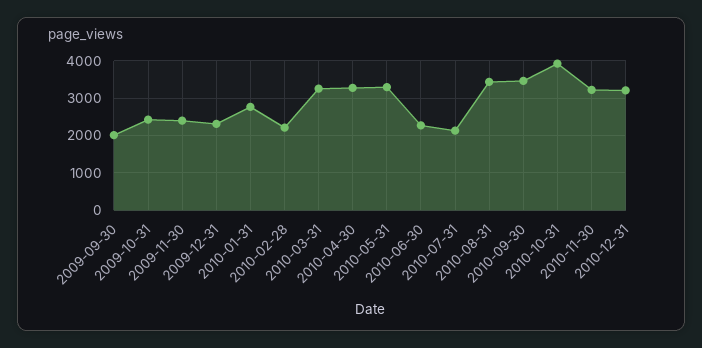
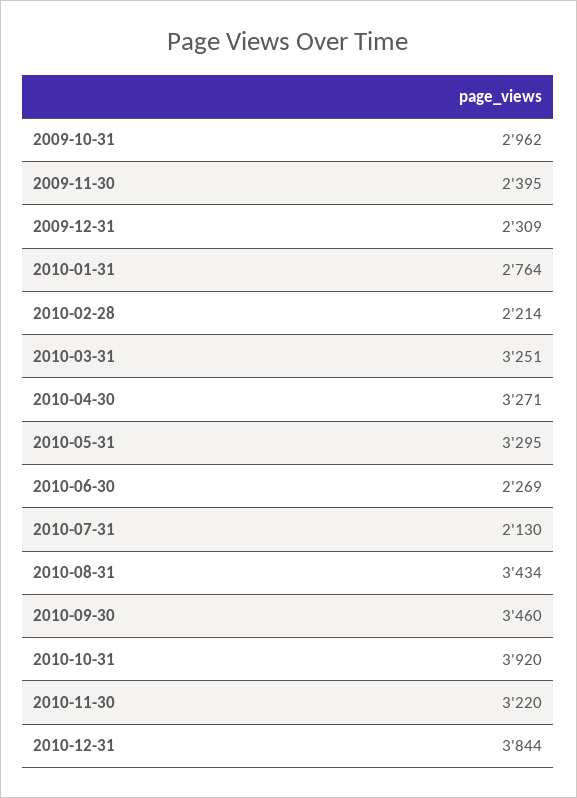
2009-09-30: 2000 -> none
2009-10-31: 2400 -> 2962
2010-12-31: 3200 -> 3844

